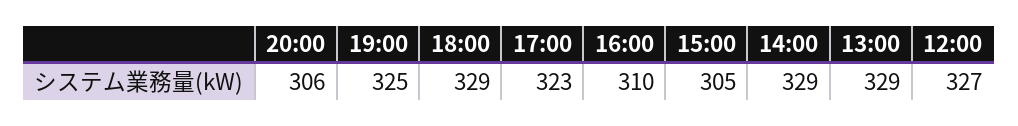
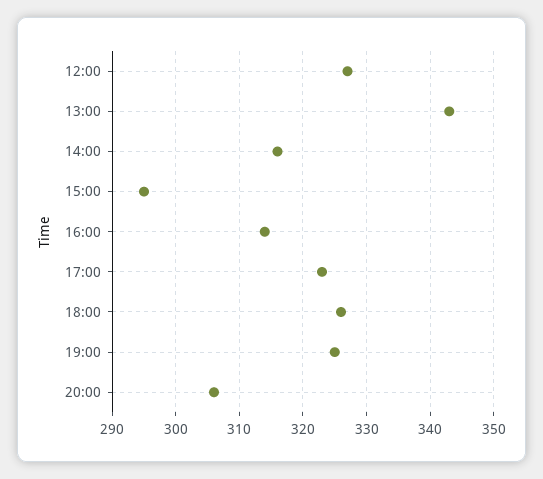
18:00: 329 -> 326
16:00: 310 -> 314
15:00: 305 -> 295
14:00: 329 -> 316
13:00: 329 -> 343

